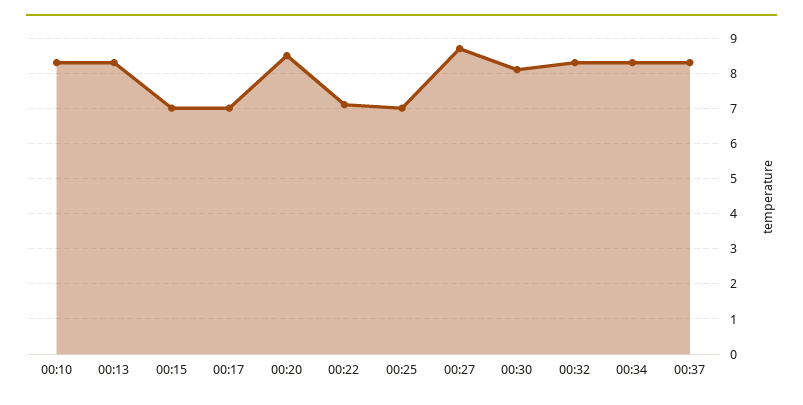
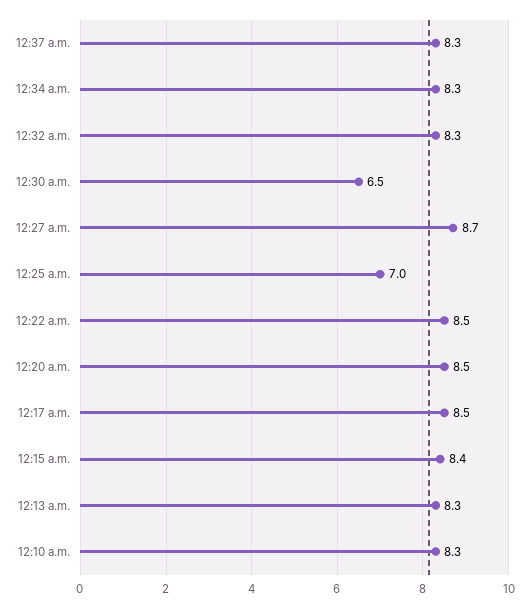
00:15: 7 -> 8.4
00:17: 7 -> 8.5
00:22: 7 -> 8.5
00:30: 8 -> 6.5

